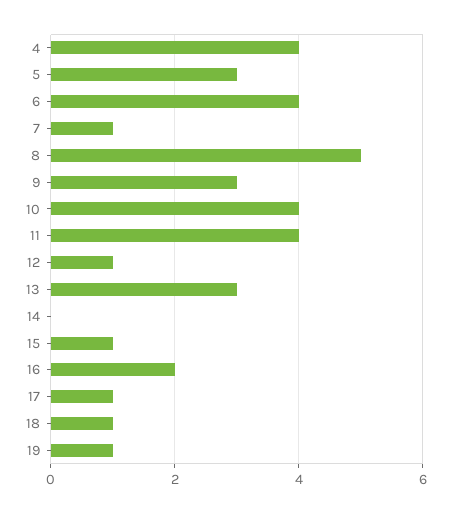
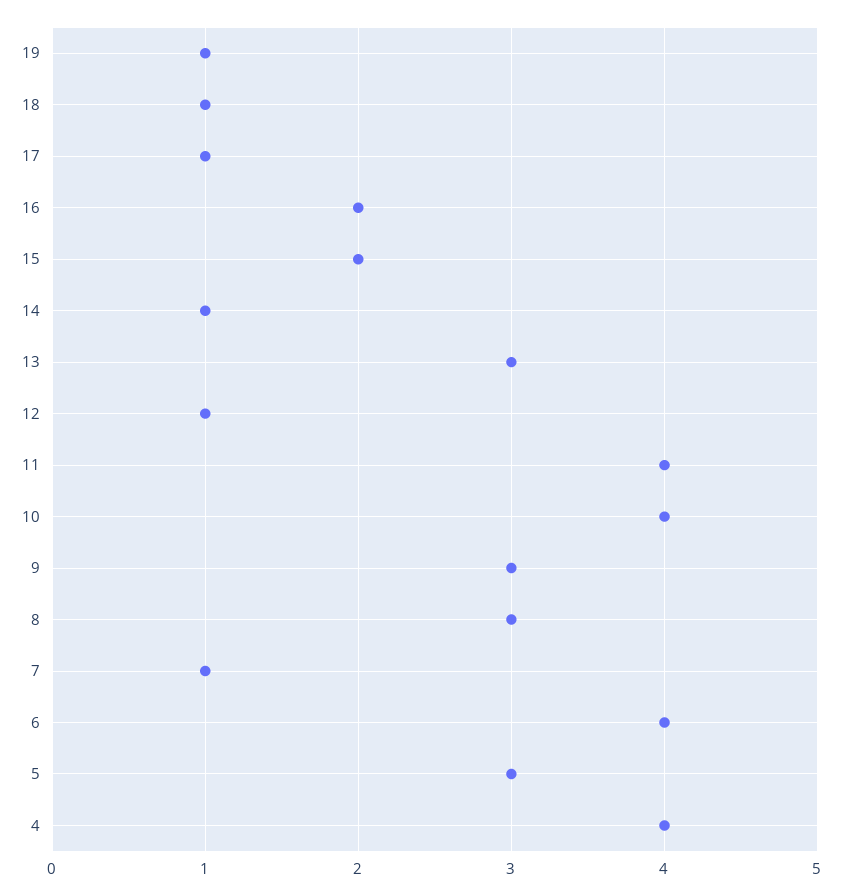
8: 5 -> 3
14: 0 -> 1
15: 1 -> 2

